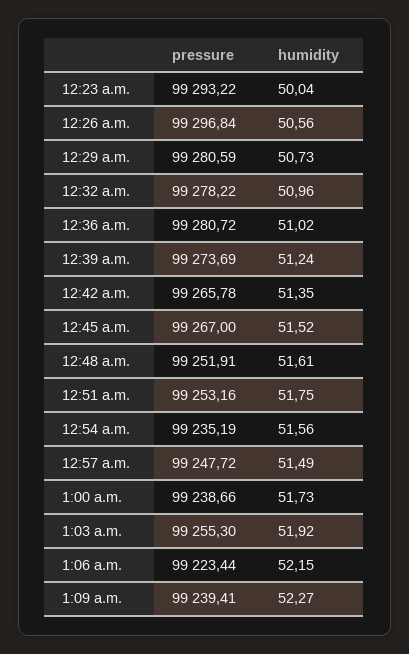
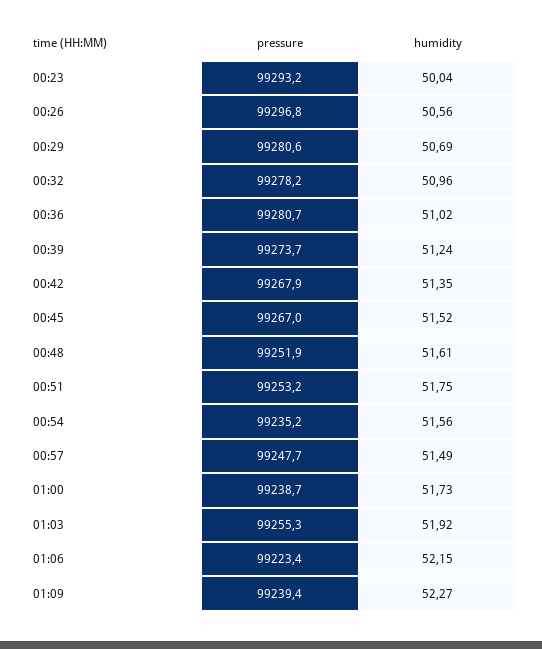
humidity, 12:29 a.m.: 50.73 -> 50.69
pressure, 12:42 a.m.: 99265.78 -> 99267.9

